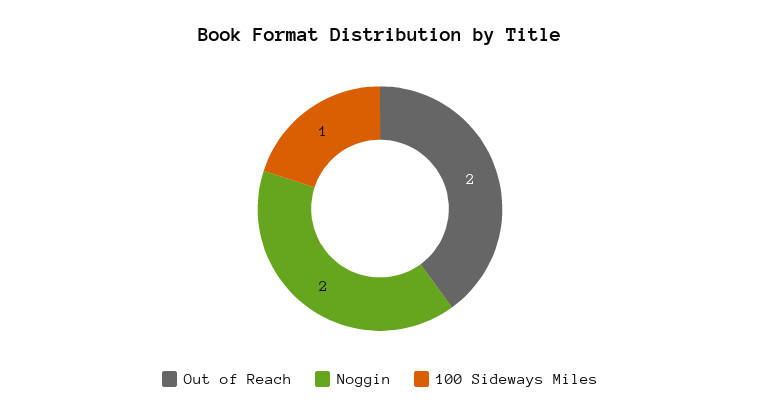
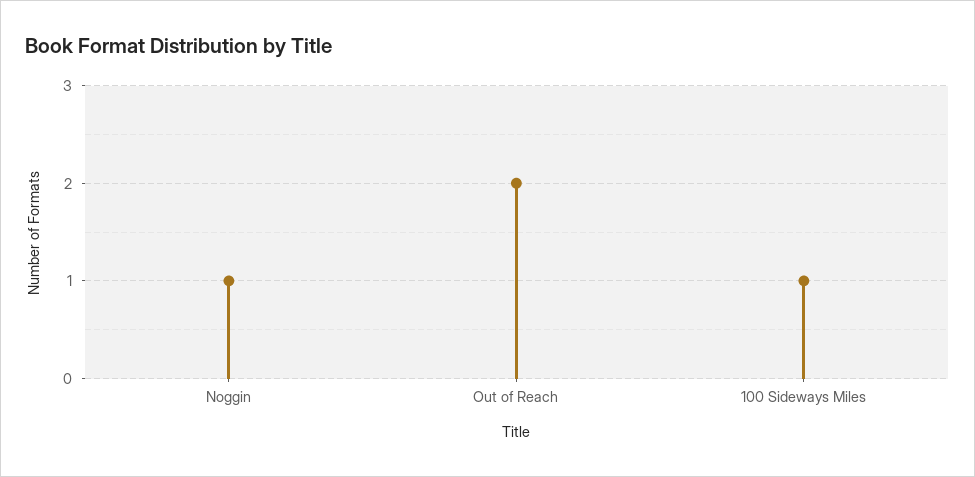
Noggin: 2 -> 1

